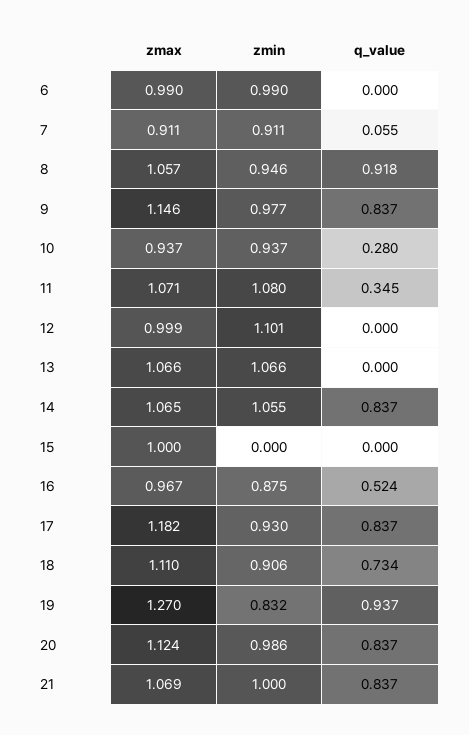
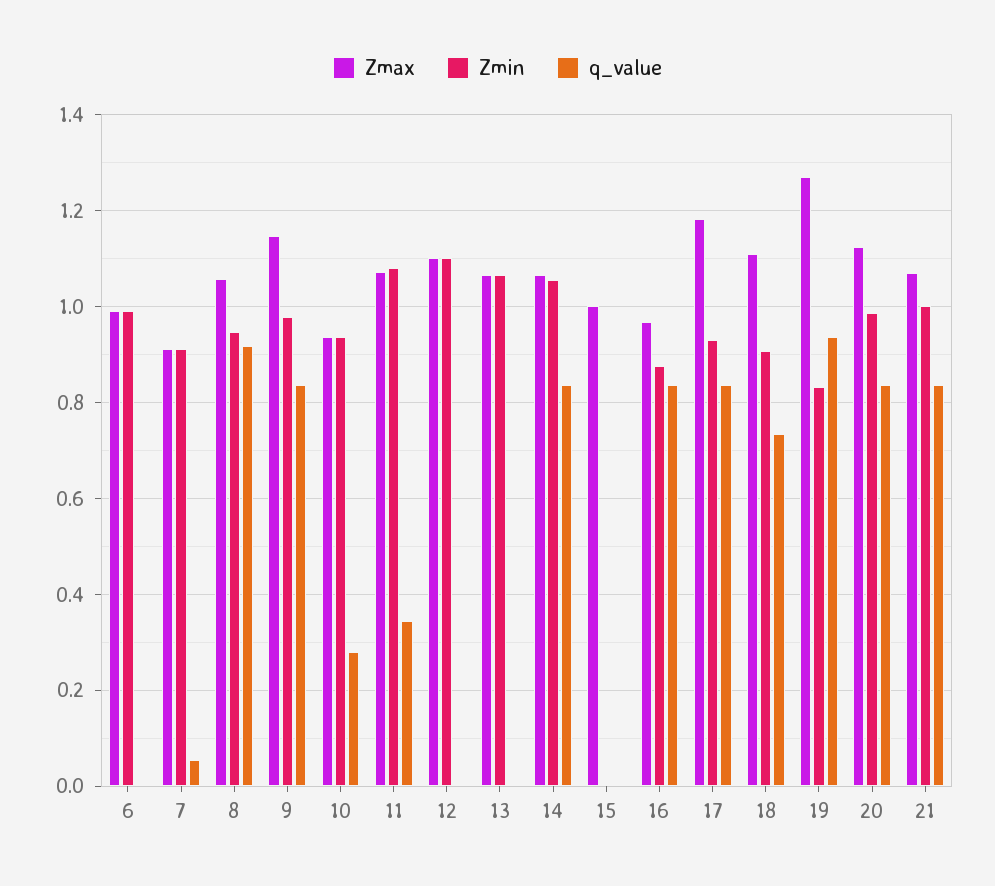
zmax, 12: 0.999 -> 1.1
q_value, 16: 0.524 -> 0.84

